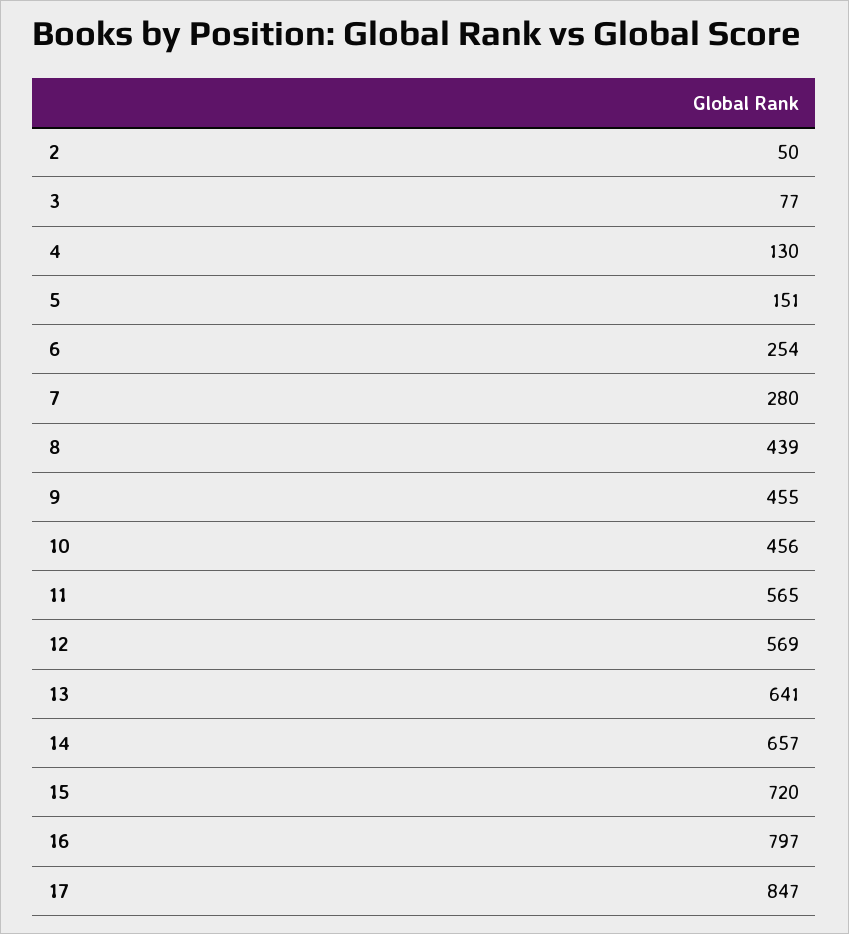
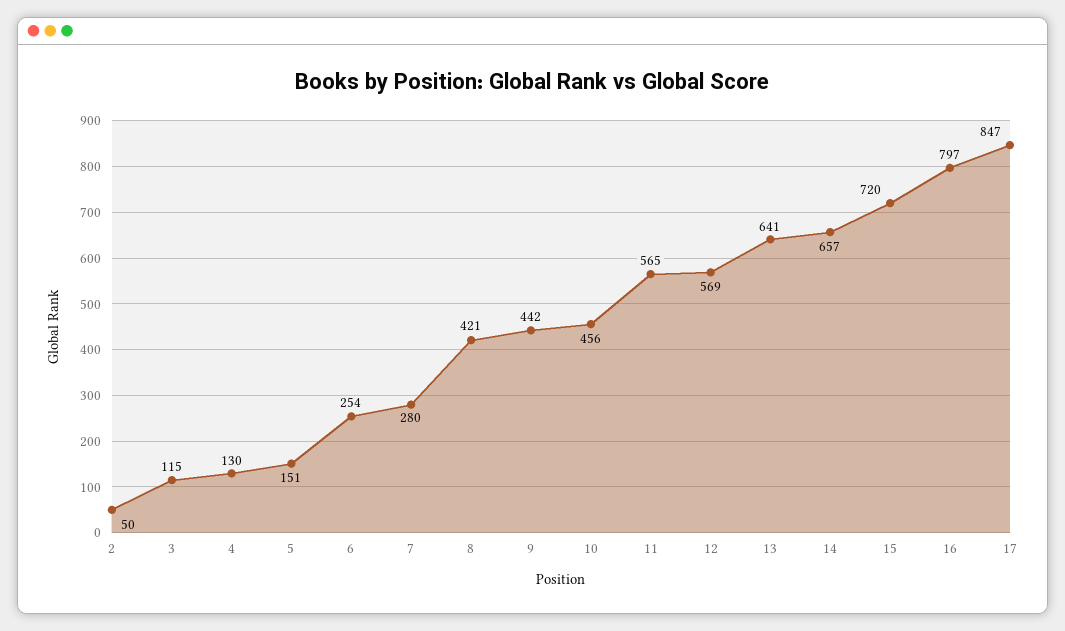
3: 77 -> 115
8: 439 -> 421
9: 455 -> 442

